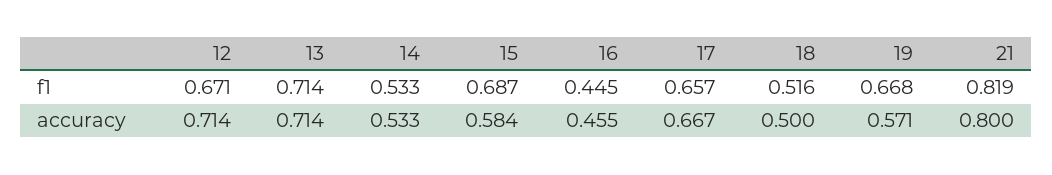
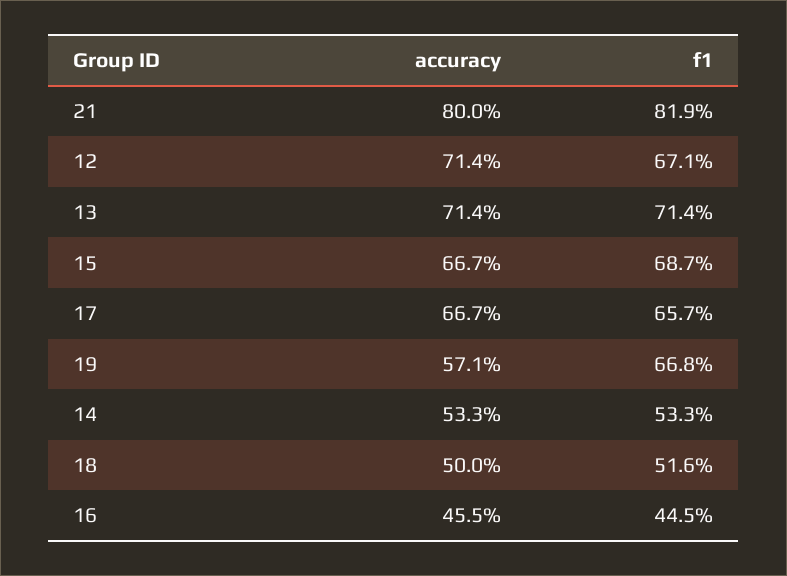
15, accuracy: 0.584 -> 0.667

